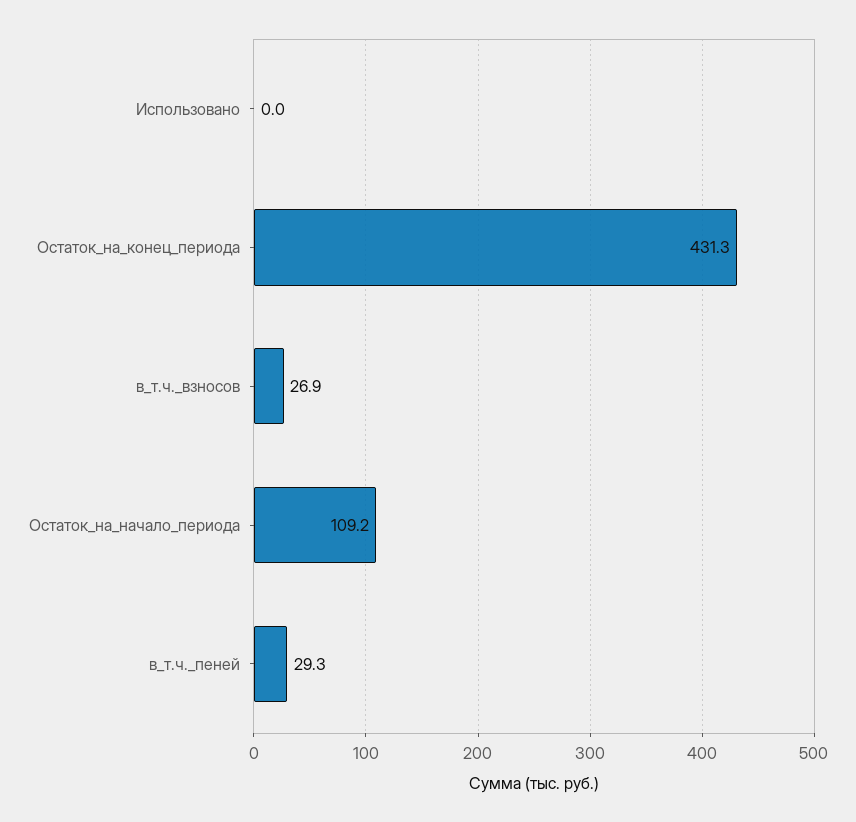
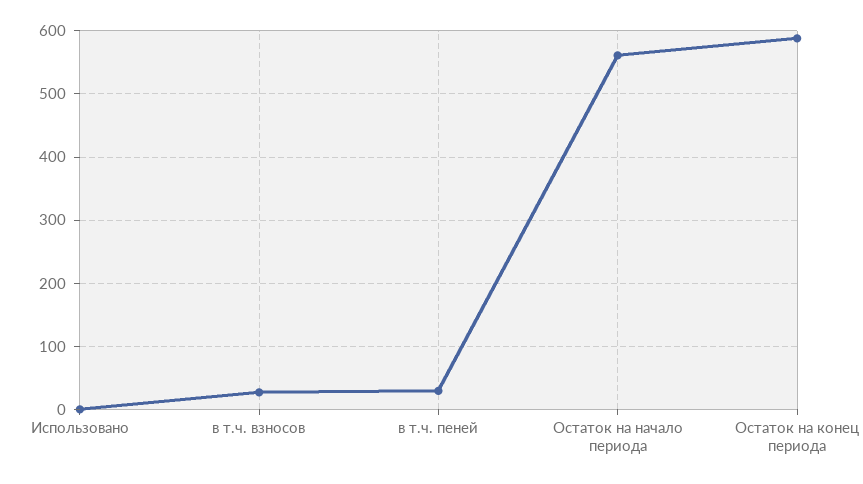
Остаток_на_конец_периода: 431.3 -> 590
Остаток_на_начало_периода: 109.2 -> 560

